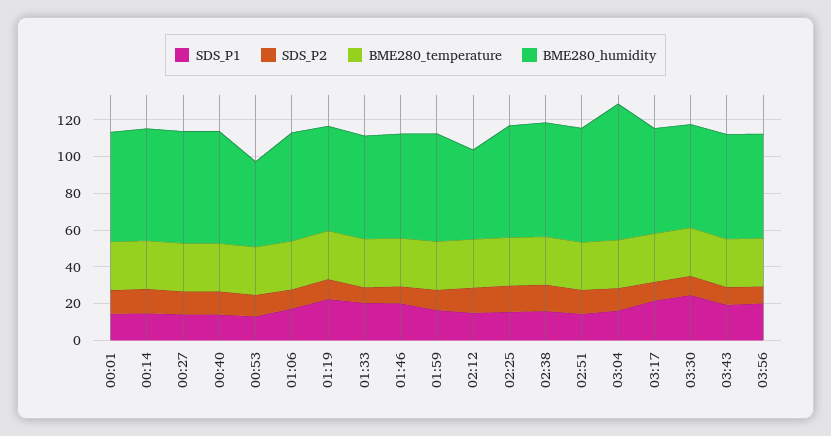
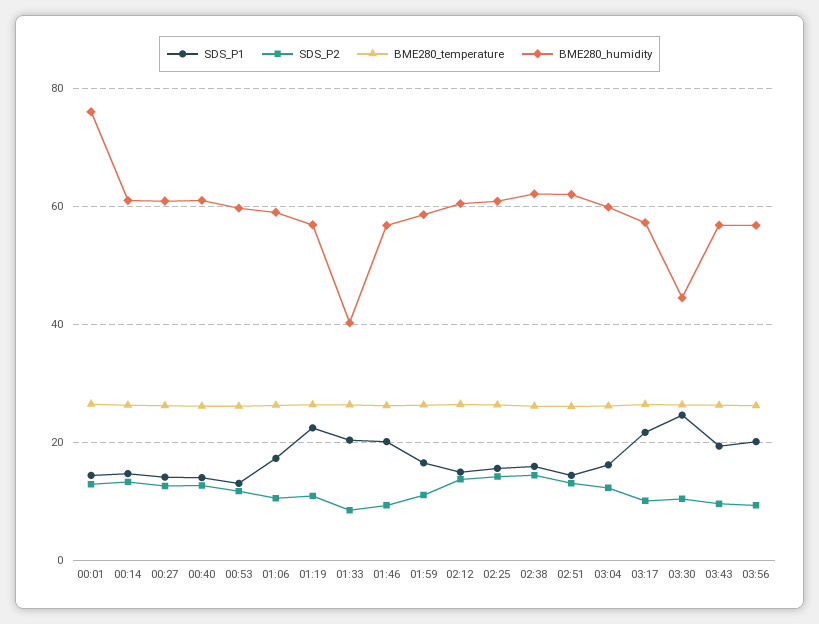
BME280_humidity, 00:01: 60 -> 76
BME280_humidity, 00:53: 45 -> 60
BME280_humidity, 01:33: 55 -> 40
BME280_humidity, 02:12: 50 -> 60
BME280_humidity, 03:04: 75 -> 60
BME280_humidity, 03:30: 55 -> 44

